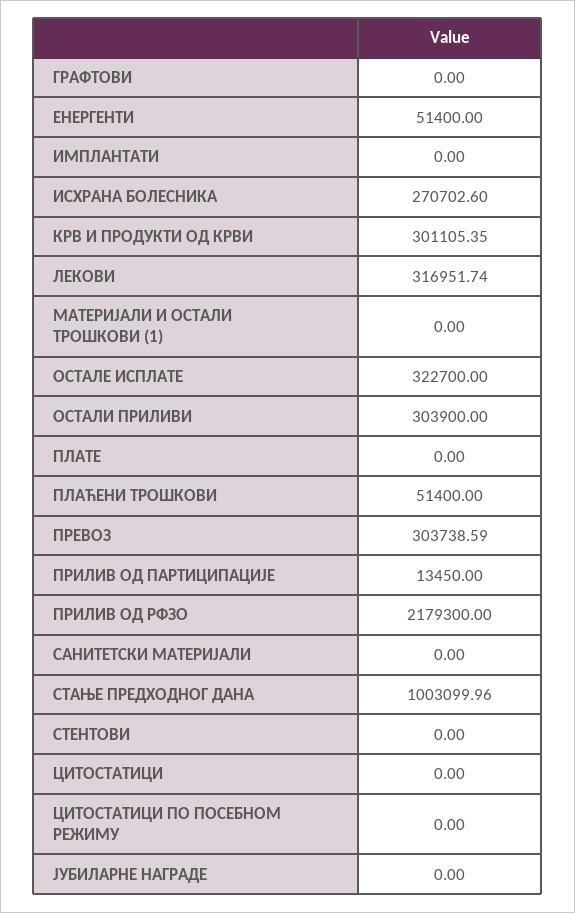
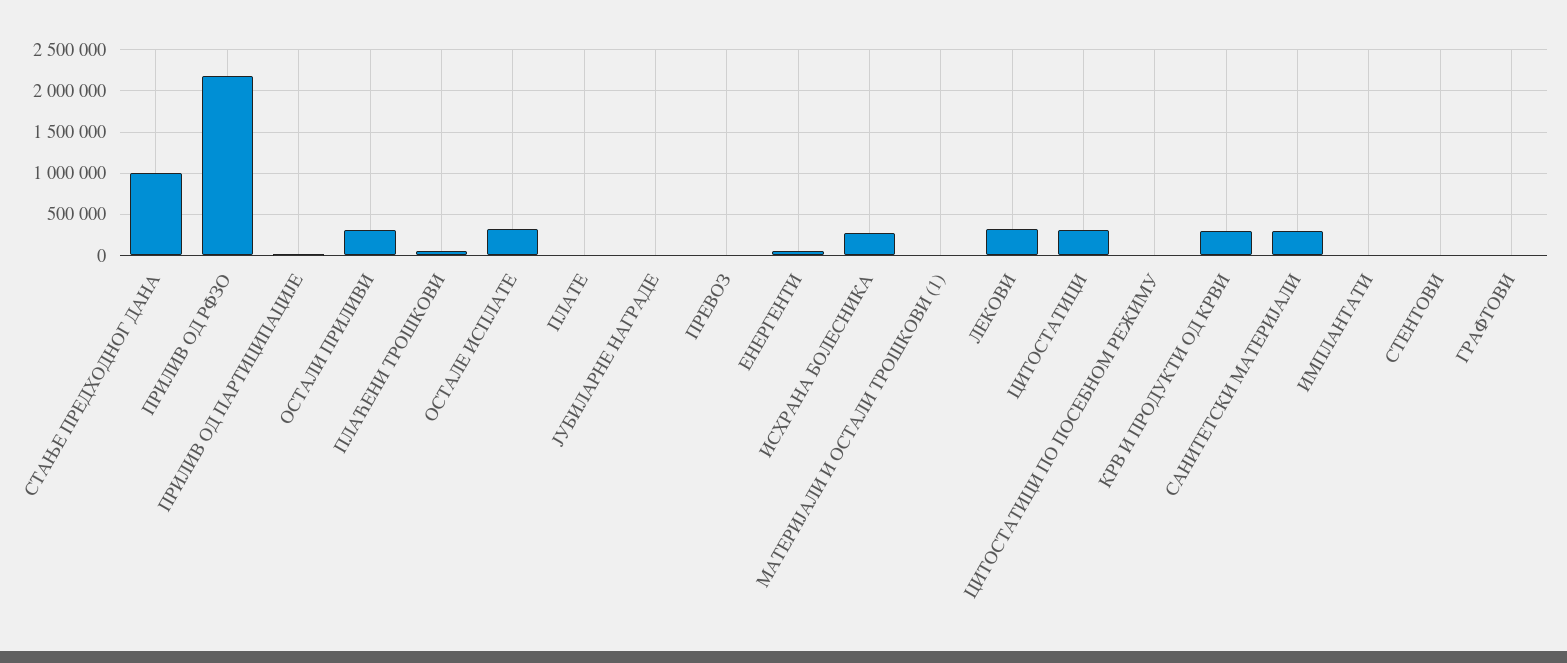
ПРЕВОЗ: 303738.59 -> 0
САНИТЕТСКИ МАТЕРИЈАЛИ: 0 -> 300000
ЦИТОСТАТИЦИ: 0 -> 300000

